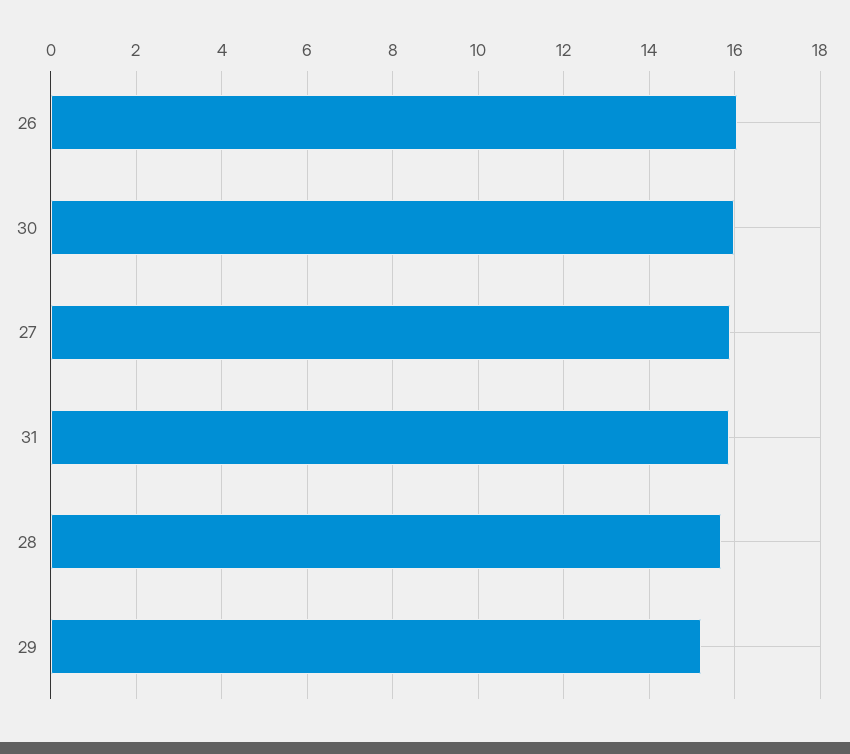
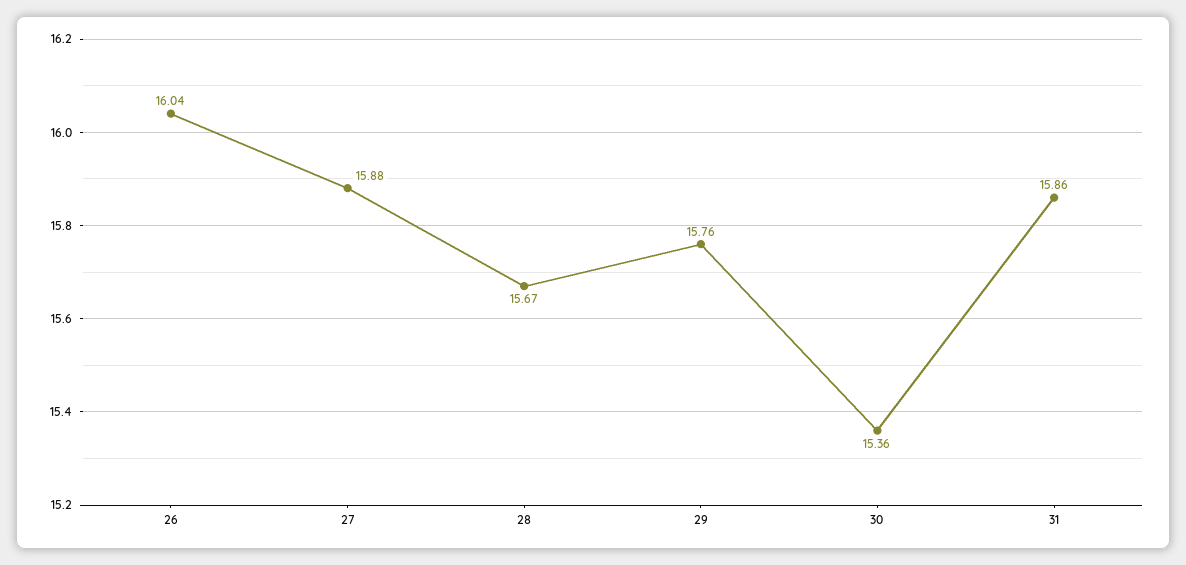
30: 16 -> 15.36
29: 15.2 -> 15.76

